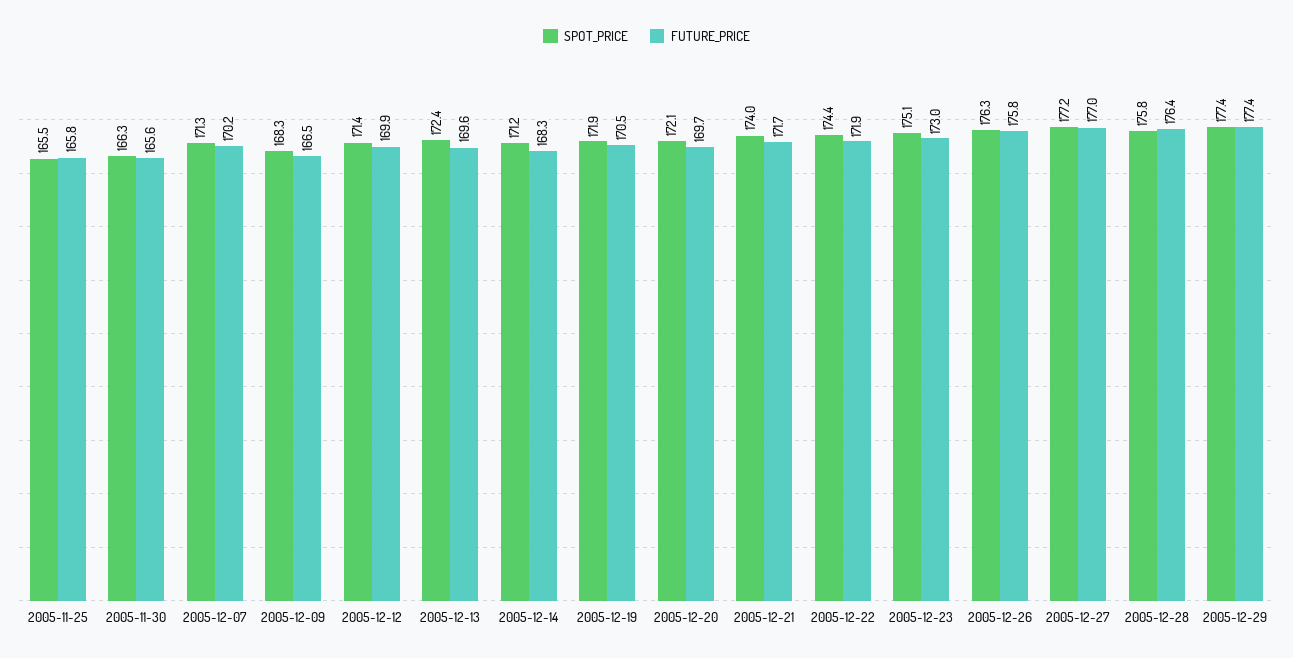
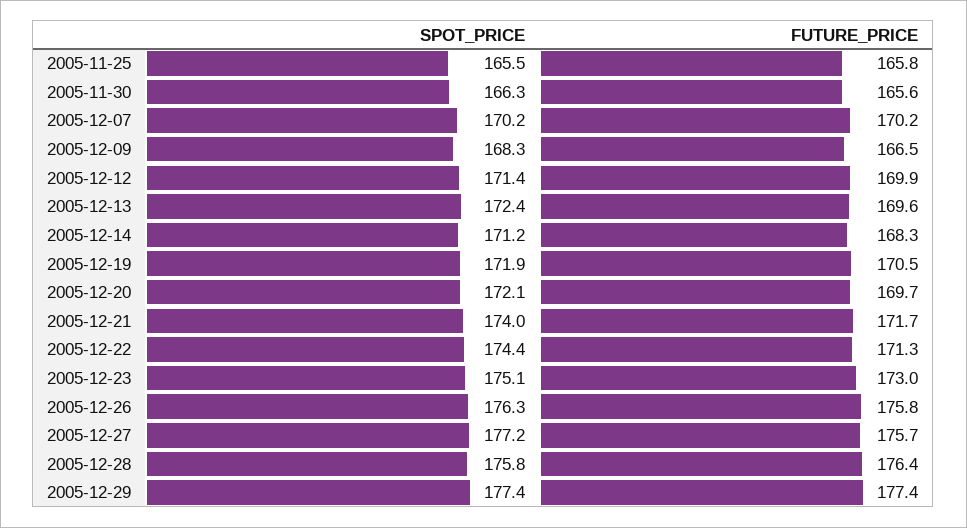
SPOT_PRICE, 2005-12-07: 171.3 -> 170.2
FUTURE_PRICE, 2005-12-22: 171.9 -> 171.3
FUTURE_PRICE, 2005-12-27: 177 -> 175.7

